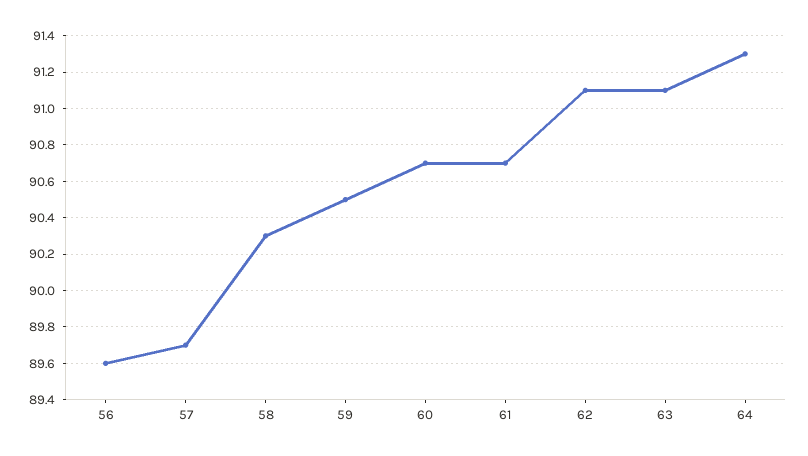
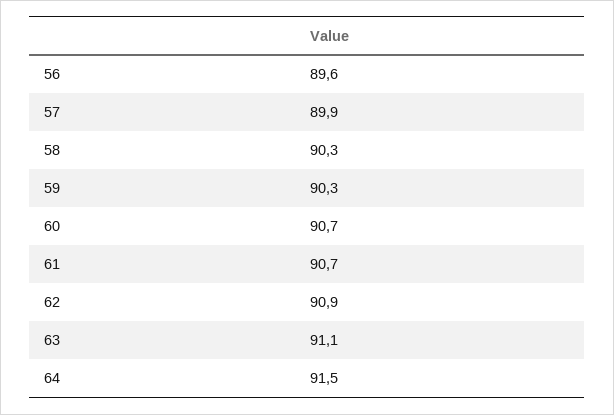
57: 89.7 -> 89.9
59: 90.5 -> 90.3
62: 91.1 -> 90.9
64: 91.3 -> 91.5

